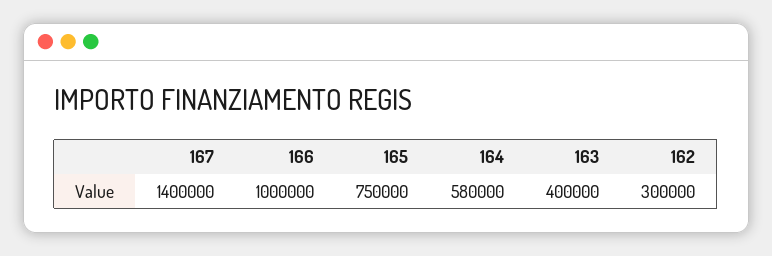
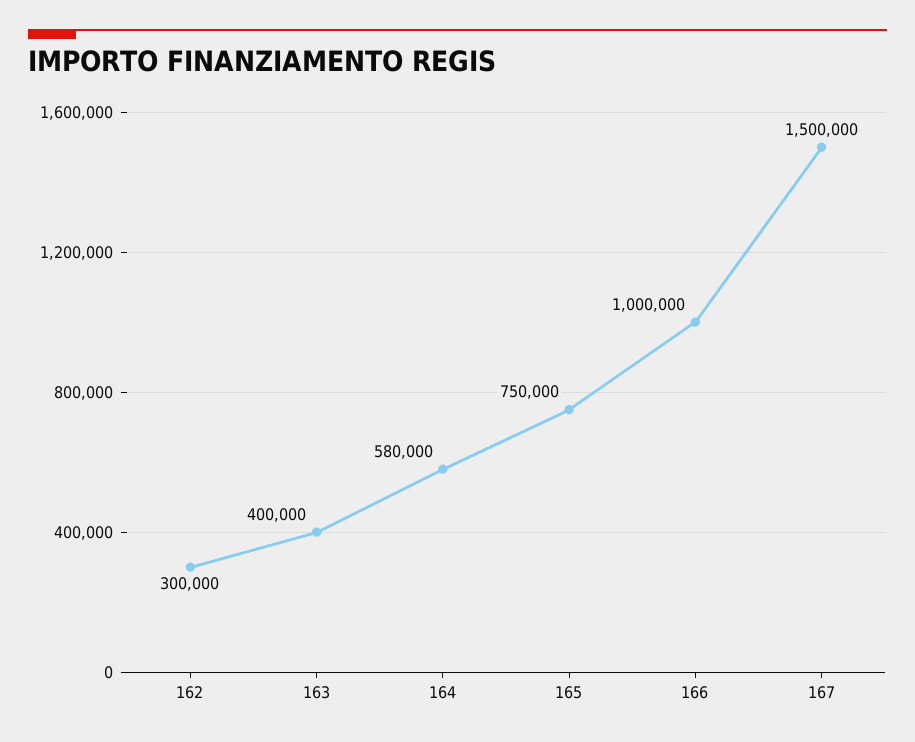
167: 1400000 -> 1500000

